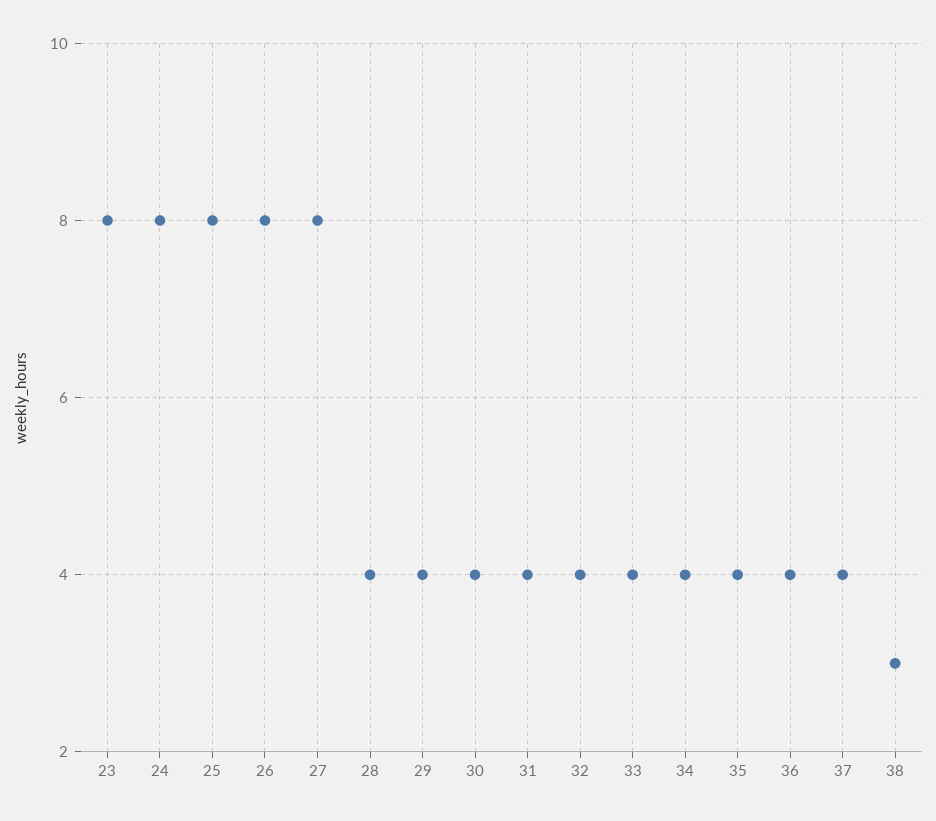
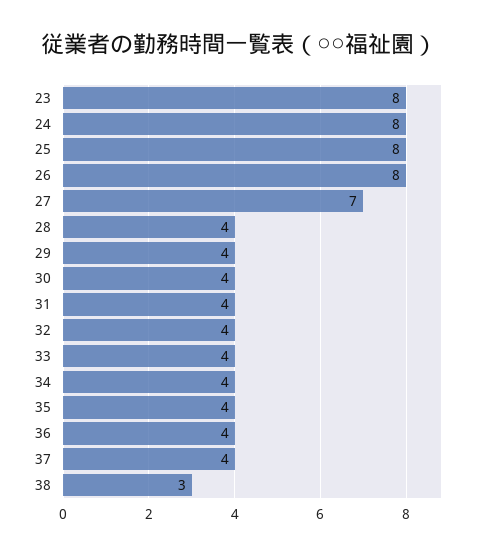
27: 8 -> 7

